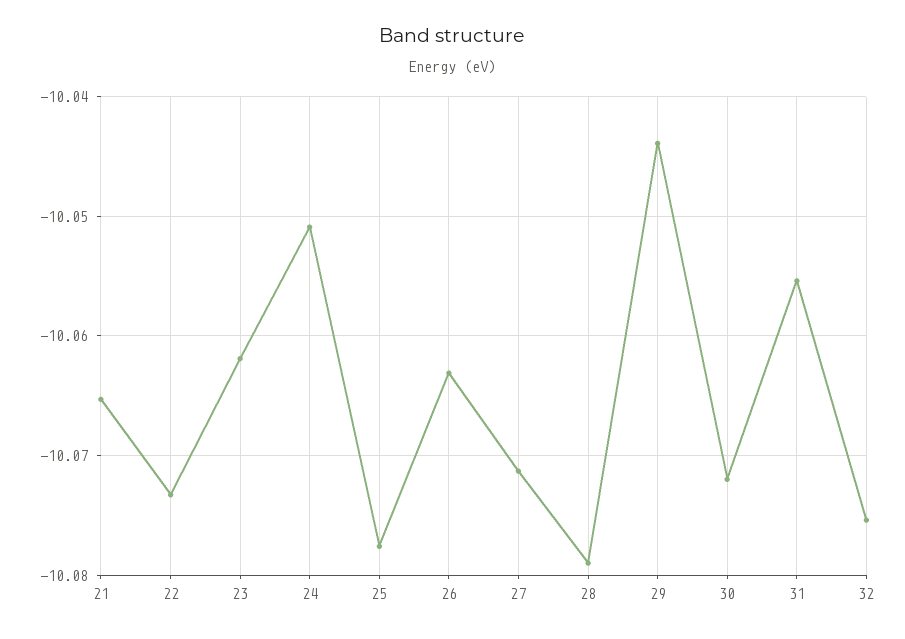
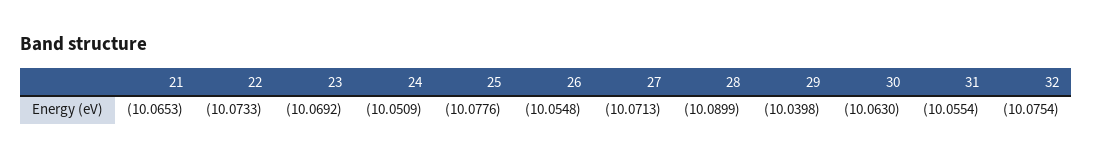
23: -10.062 -> -10.0692
26: -10.063 -> -10.0548
28: -10.079 -> -10.0899
29: -10.044 -> -10.0398
30: -10.072 -> -10.063

